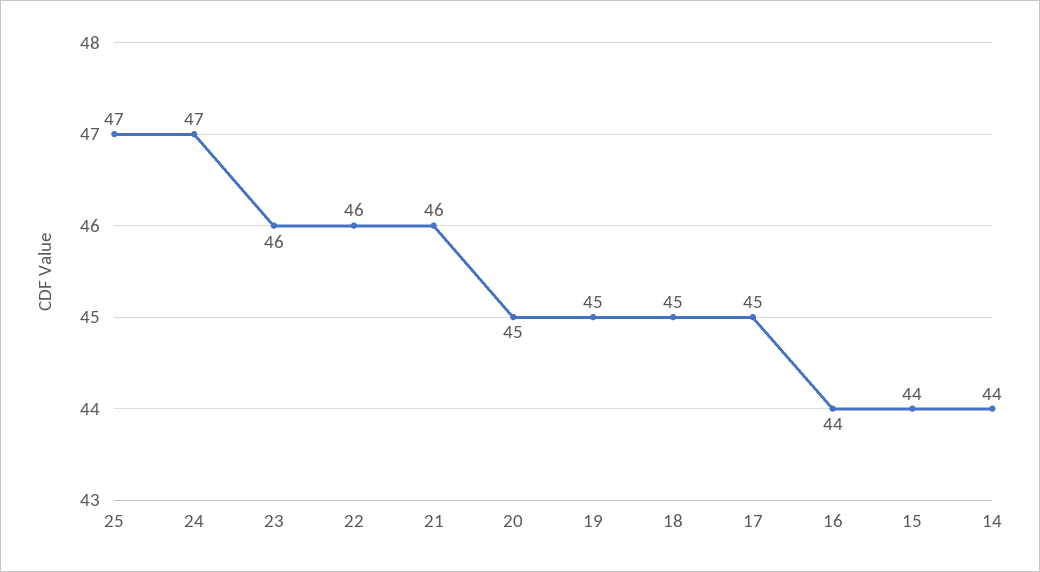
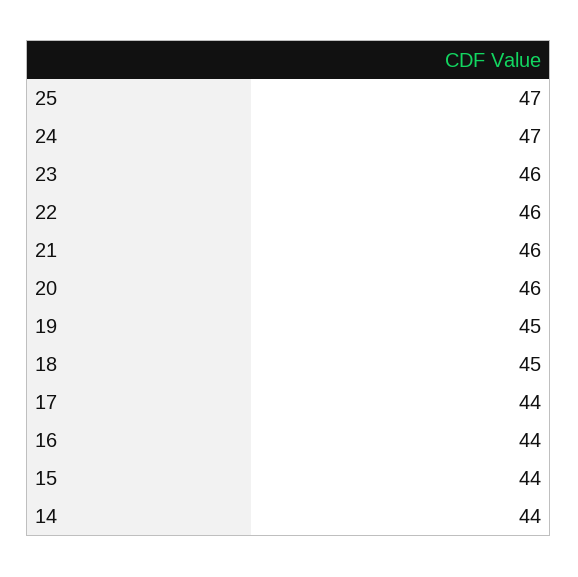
20: 45 -> 46
17: 45 -> 44

